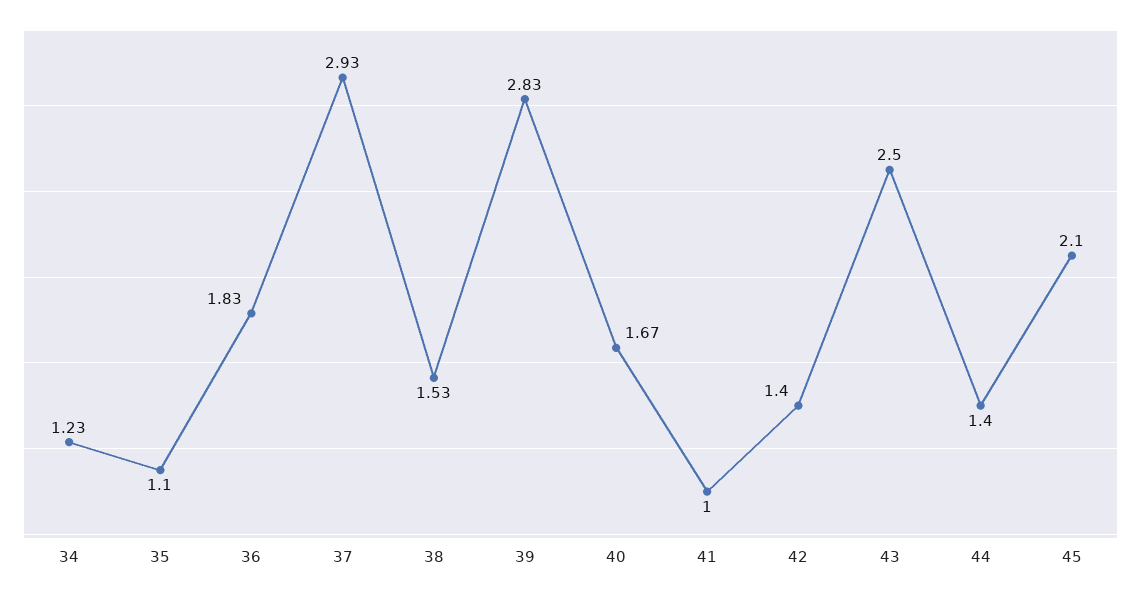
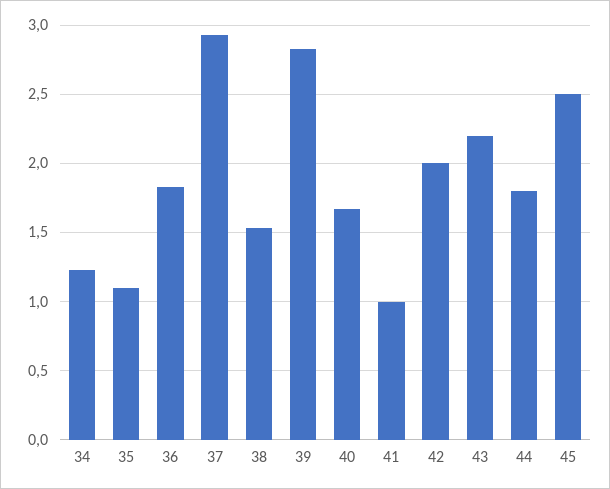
42: 1.4 -> 2
43: 2.5 -> 2.2
44: 1.4 -> 1.8
45: 2.1 -> 2.5

